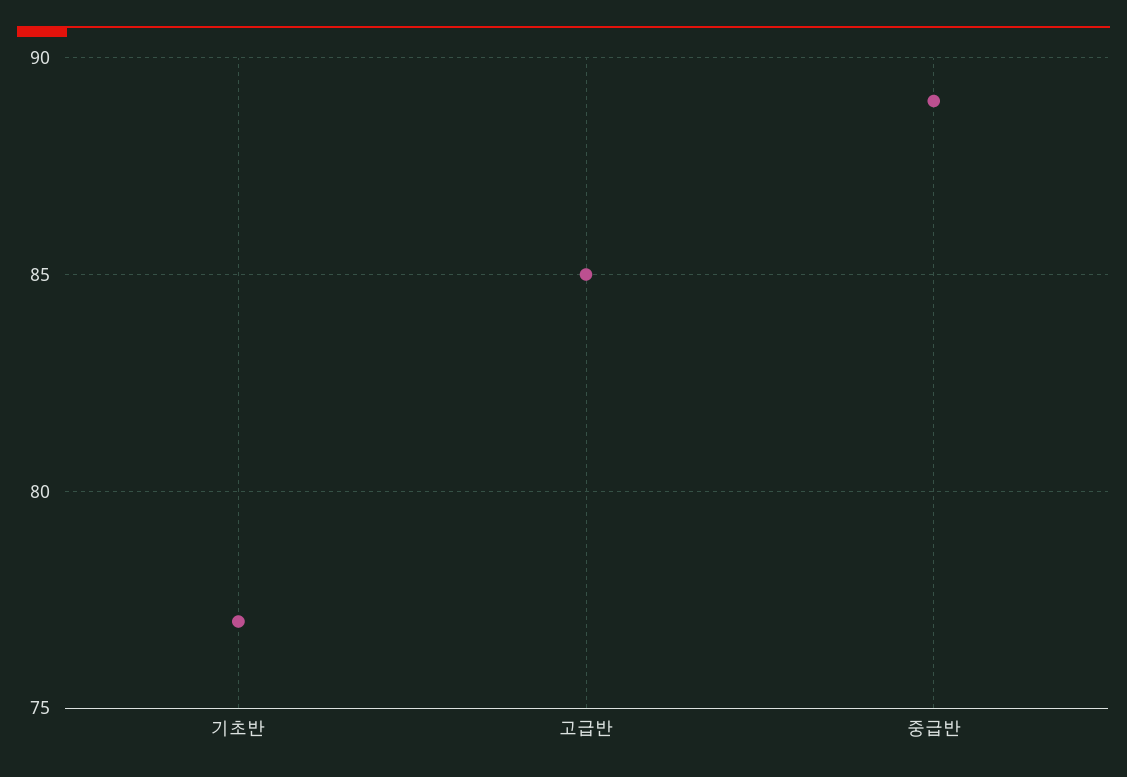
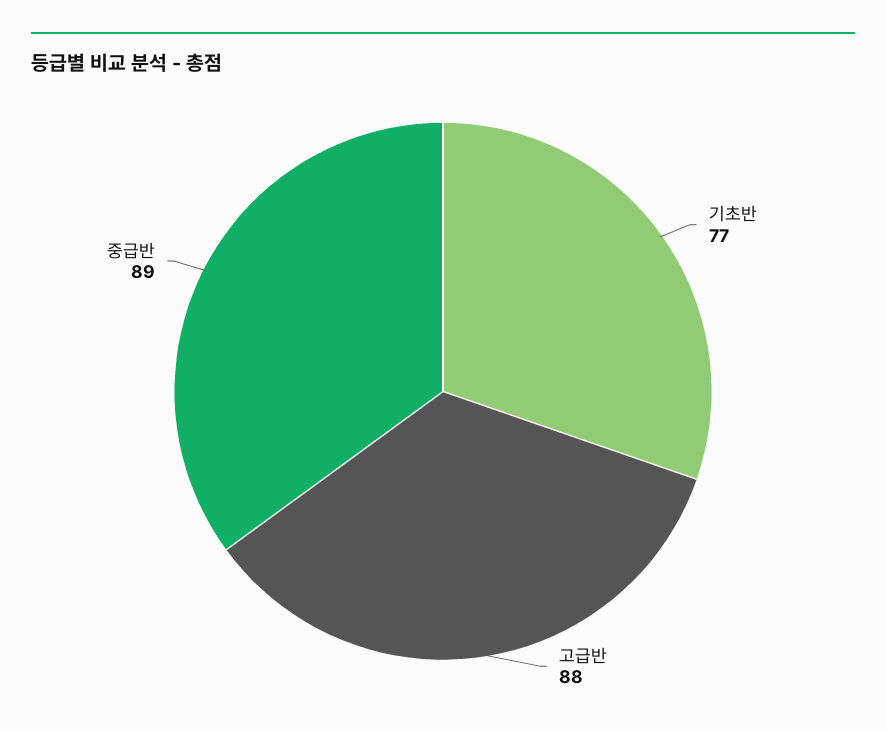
고급반: 85 -> 88

